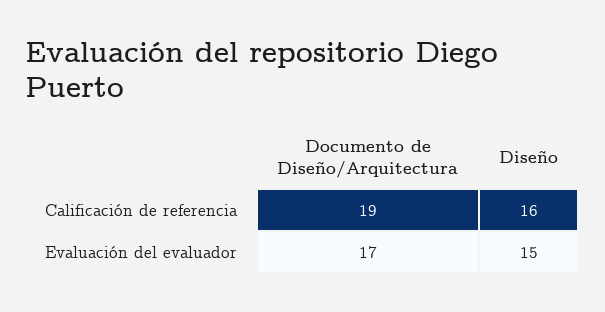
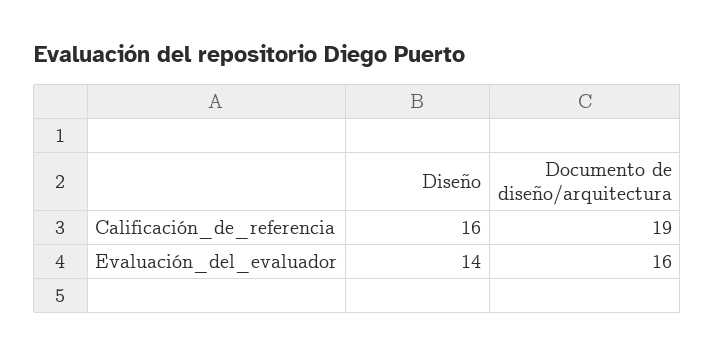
Documento de Diseño/Arquitectura, Evaluación del evaluador: 17 -> 16
Diseño, Evaluación del evaluador: 15 -> 14

